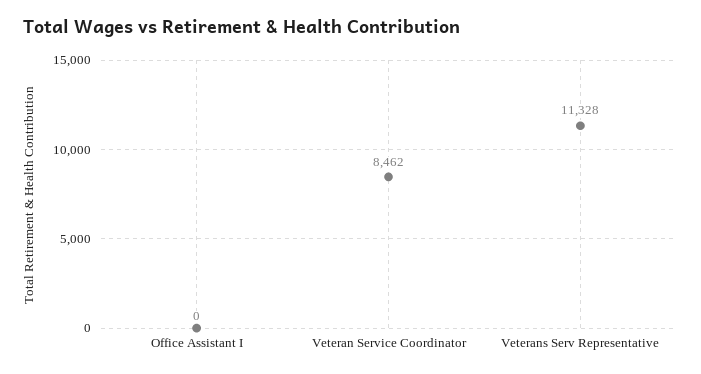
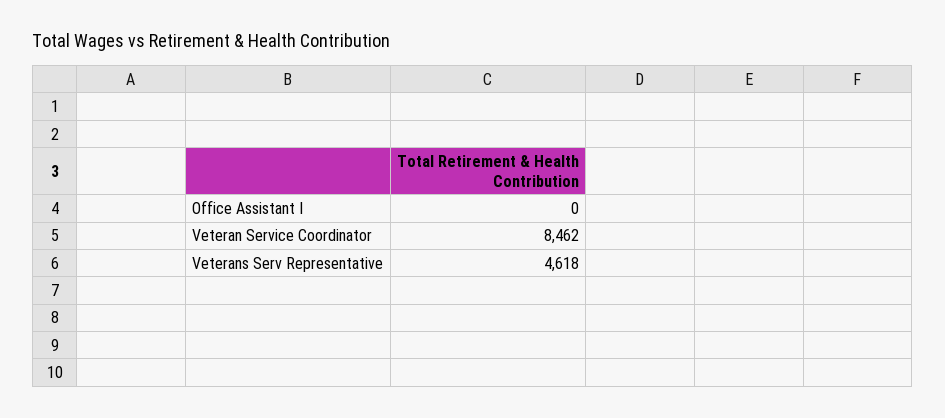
Veterans Serv Representative: 11328 -> 4618

